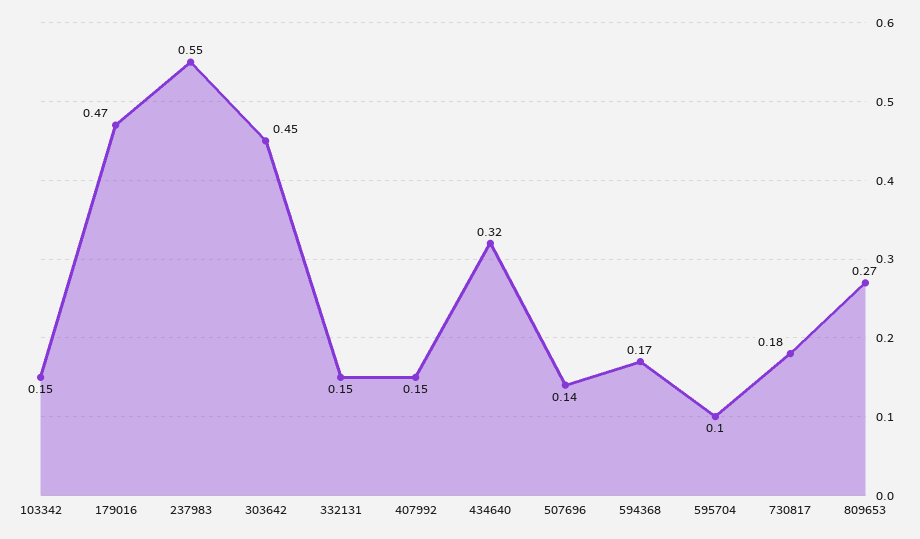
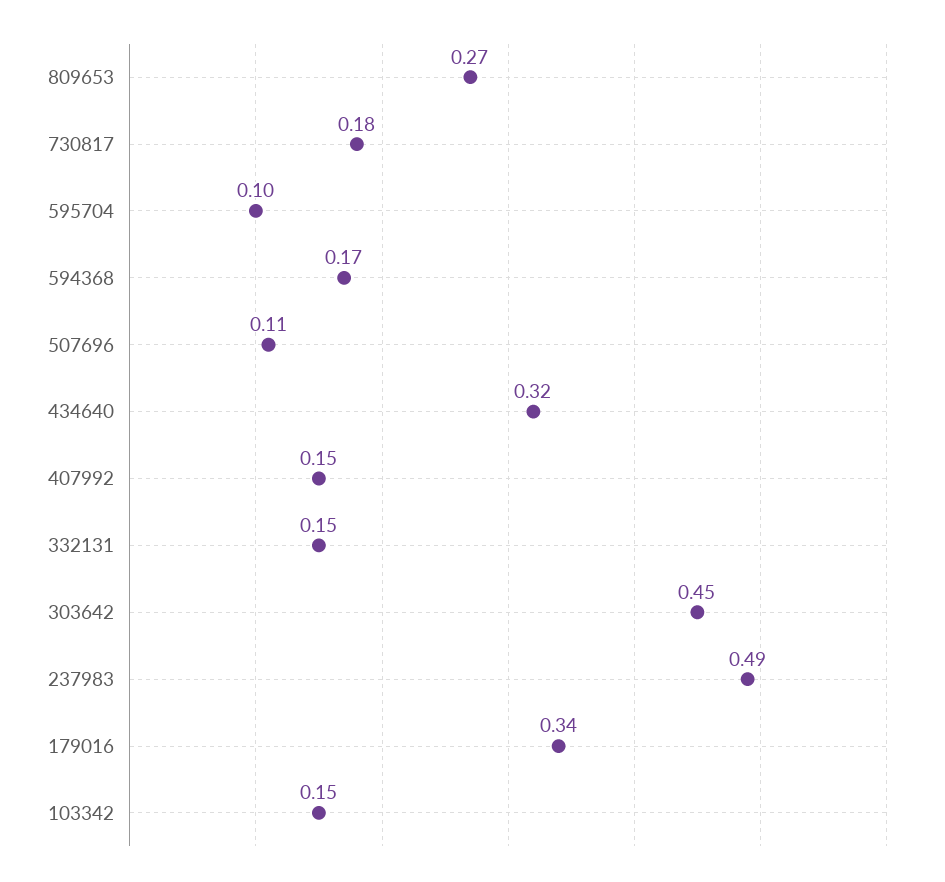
179016: 0.47 -> 0.34
237983: 0.55 -> 0.49
507696: 0.14 -> 0.11

